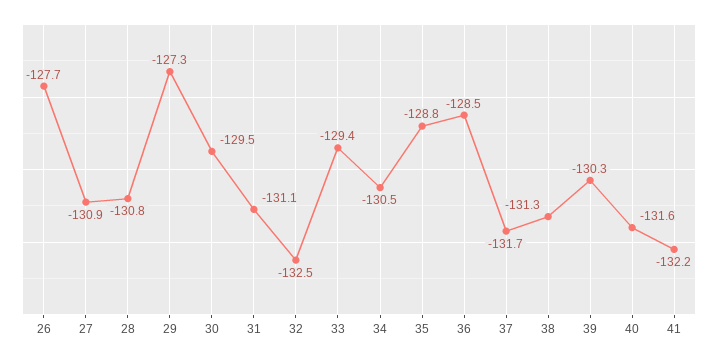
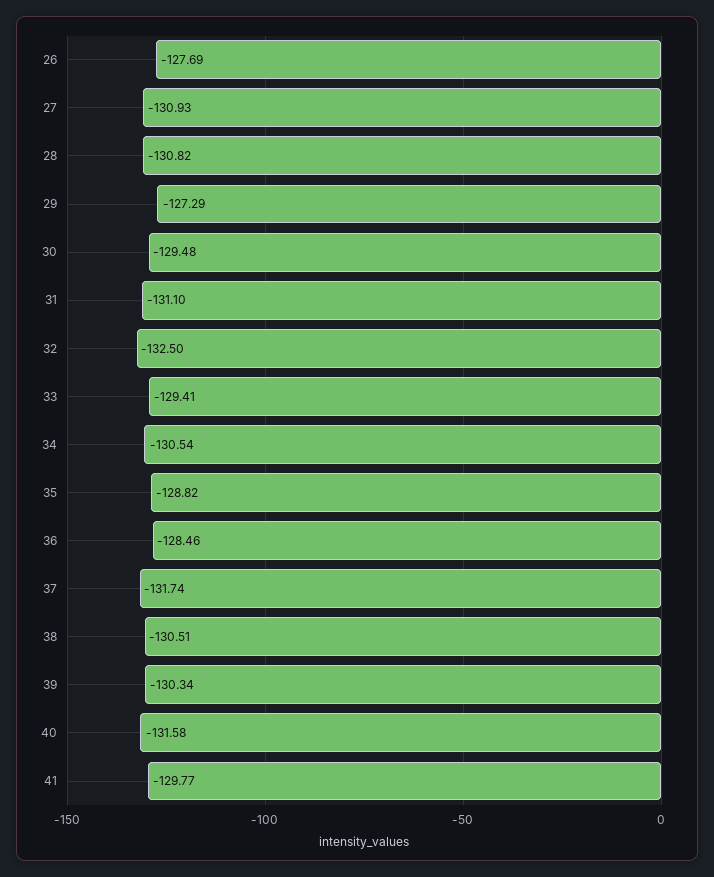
38: -131.3 -> -130.51
41: -132.2 -> -129.77

